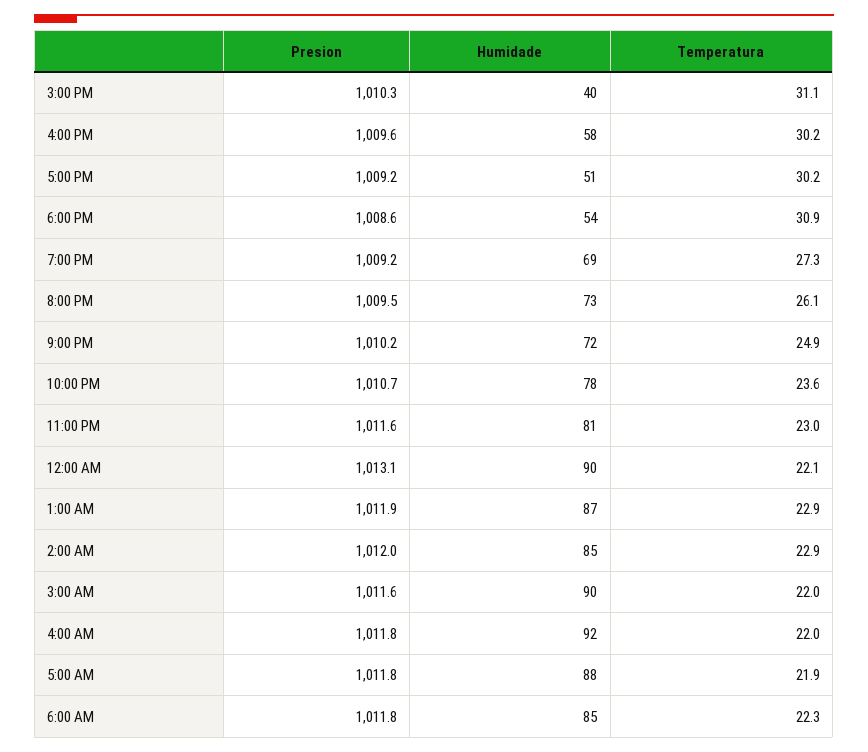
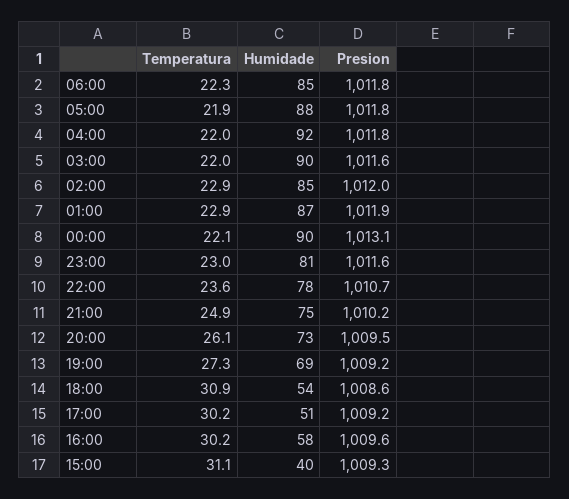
Presion, 3:00 PM: 1010.3 -> 1009.3
Humidade, 9:00 PM: 72 -> 75

